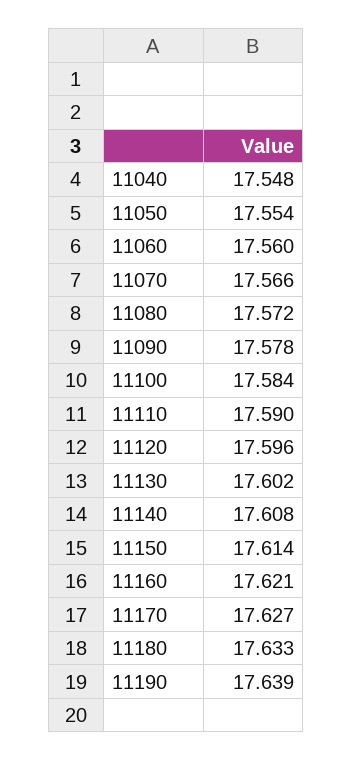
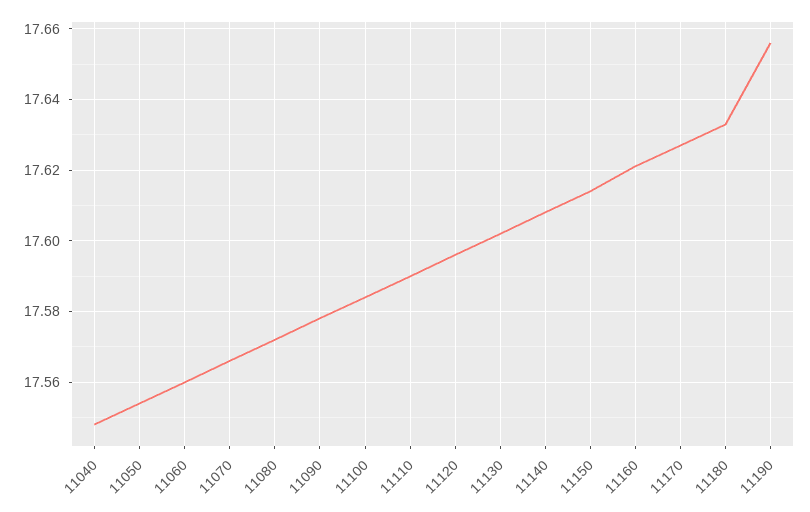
11190: 17.639 -> 17.655

